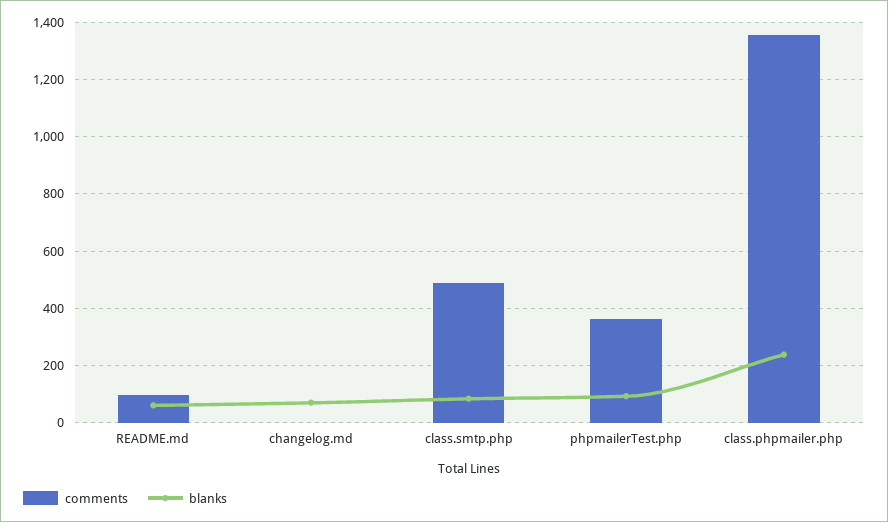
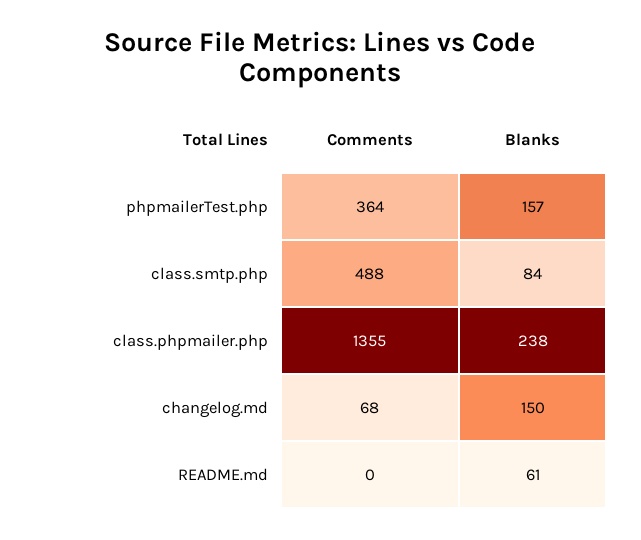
comments, README.md: 100 -> 0
comments, changelog.md: 0 -> 68
blanks, changelog.md: 75 -> 150
blanks, phpmailerTest.php: 100 -> 157

